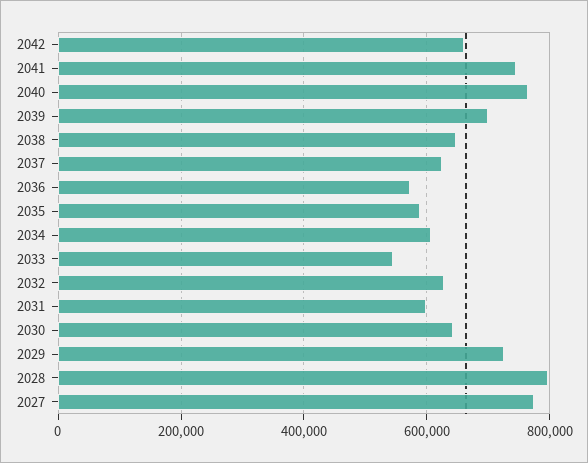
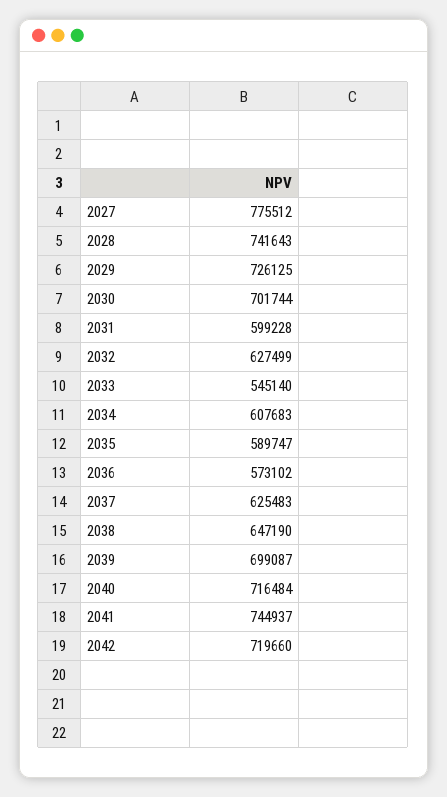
2042: 660000 -> 719660
2040: 760000 -> 716484
2030: 640000 -> 701744
2028: 800000 -> 741643

